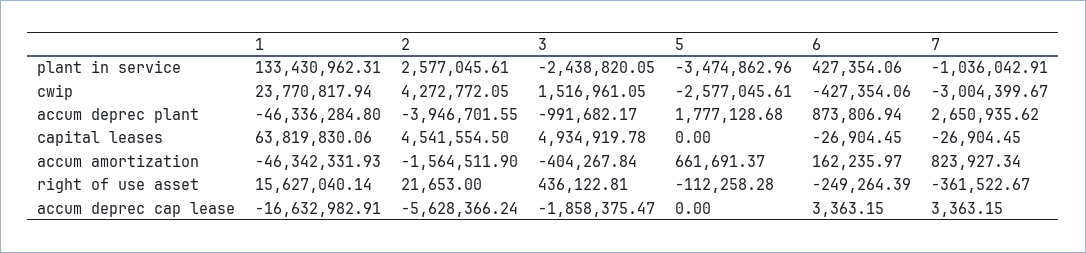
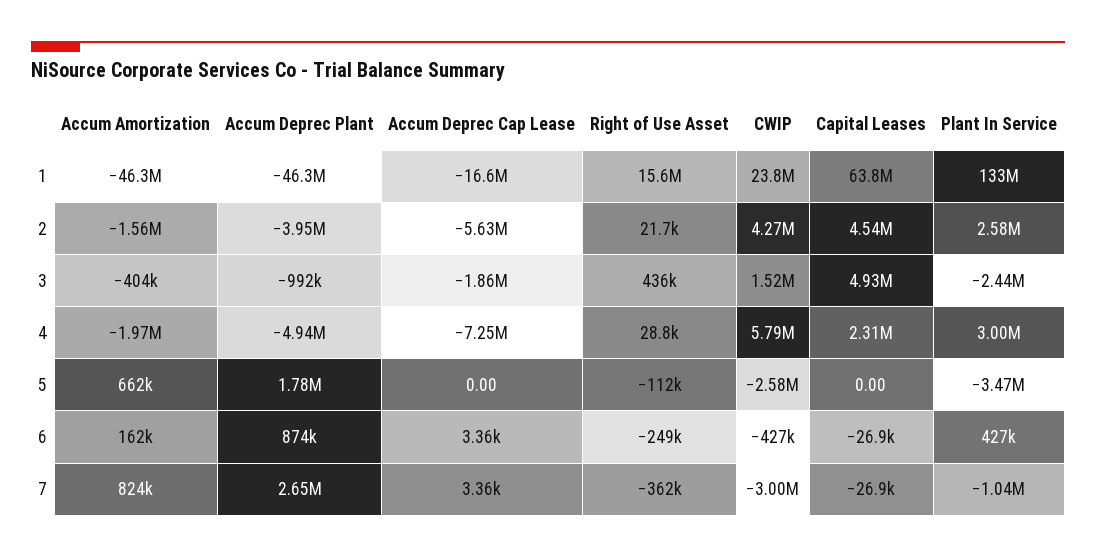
4, accum amortization: none -> -1970000
4, accum deprec plant: none -> -4940000
4, accum deprec cap lease: none -> -7250000
4, right of use asset: none -> 28800
4, cwip: none -> 5790000
4, capital leases: none -> 2310000
4, plant in service: none -> 3000000

